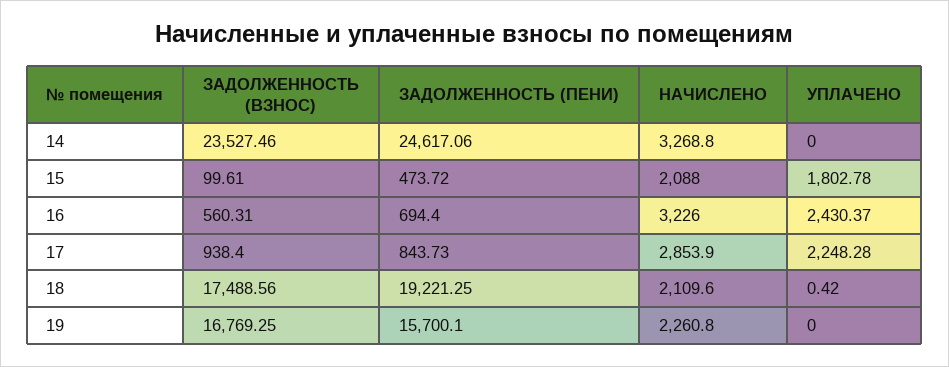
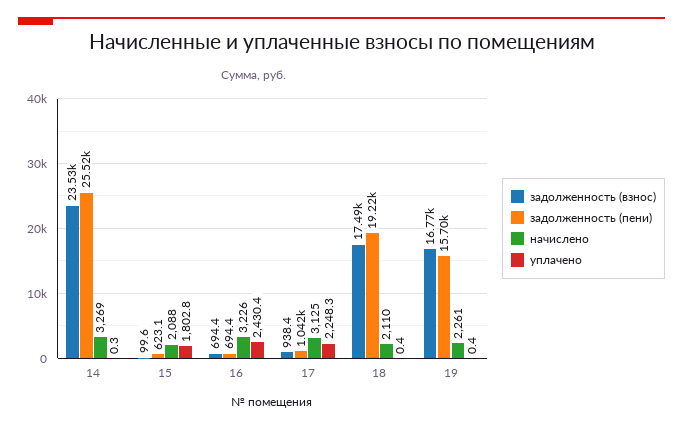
ЗАДОЛЖЕННОСТЬ (ПЕНИ), 14: 24617.06 -> 25520
УПЛАЧЕНО, 14: 0 -> 0.3
ЗАДОЛЖЕННОСТЬ (ПЕНИ), 15: 473.72 -> 623.1
ЗАДОЛЖЕННОСТЬ (ВЗНОС), 16: 560.31 -> 694.4
ЗАДОЛЖЕННОСТЬ (ПЕНИ), 17: 843.73 -> 1042
НАЧИСЛЕНО, 17: 2853.9 -> 3125
УПЛАЧЕНО, 19: 0 -> 0.4

